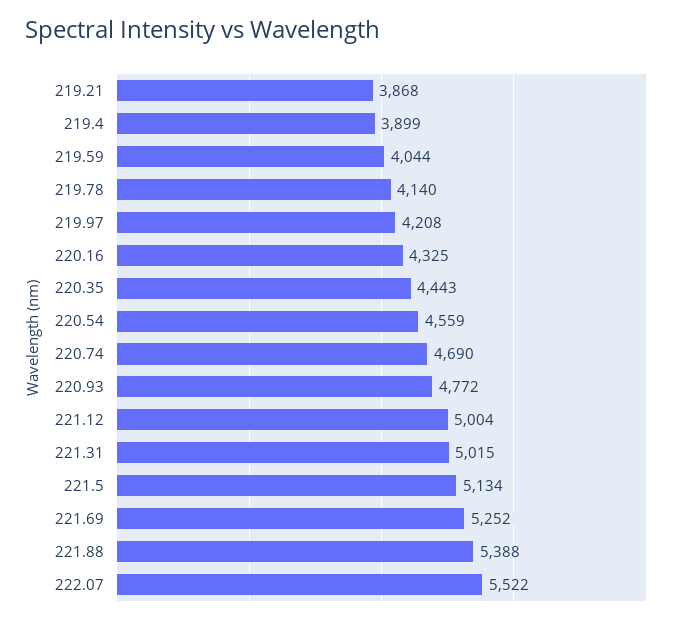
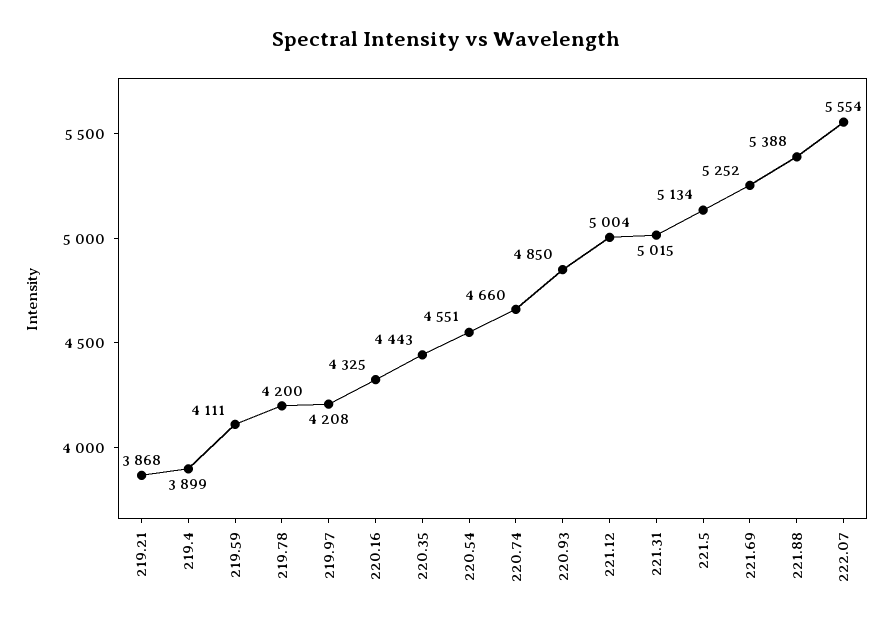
219.59: 4044 -> 4111
219.78: 4140 -> 4200
220.54: 4559 -> 4551
220.74: 4690 -> 4660
220.93: 4772 -> 4850
222.07: 5522 -> 5554

